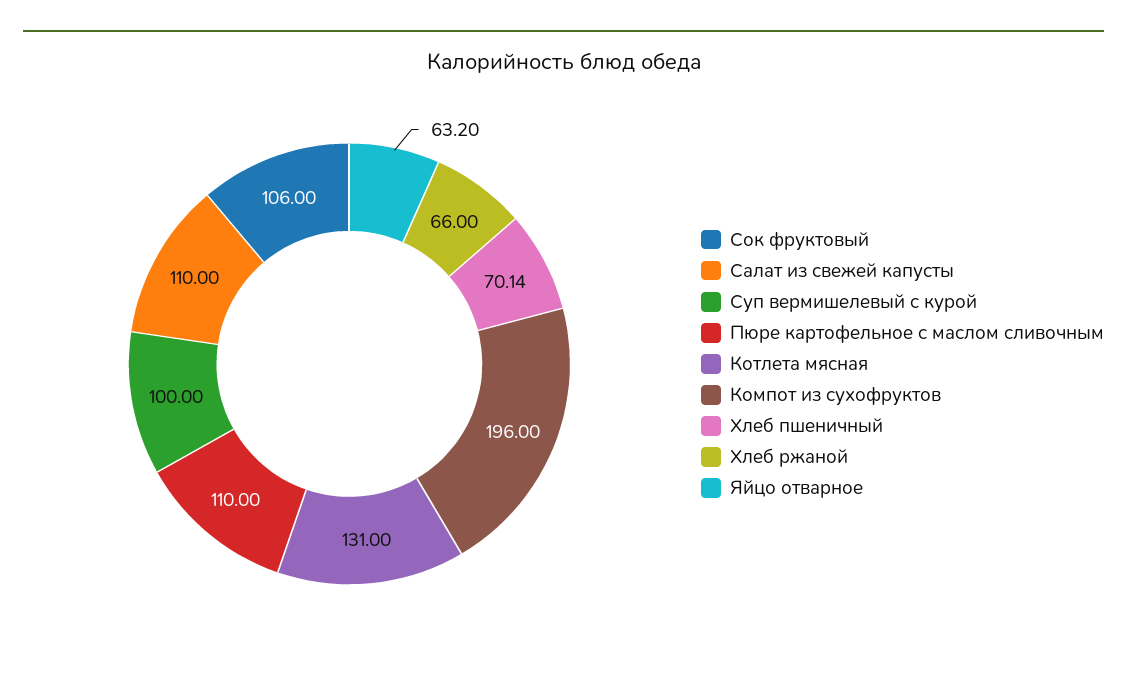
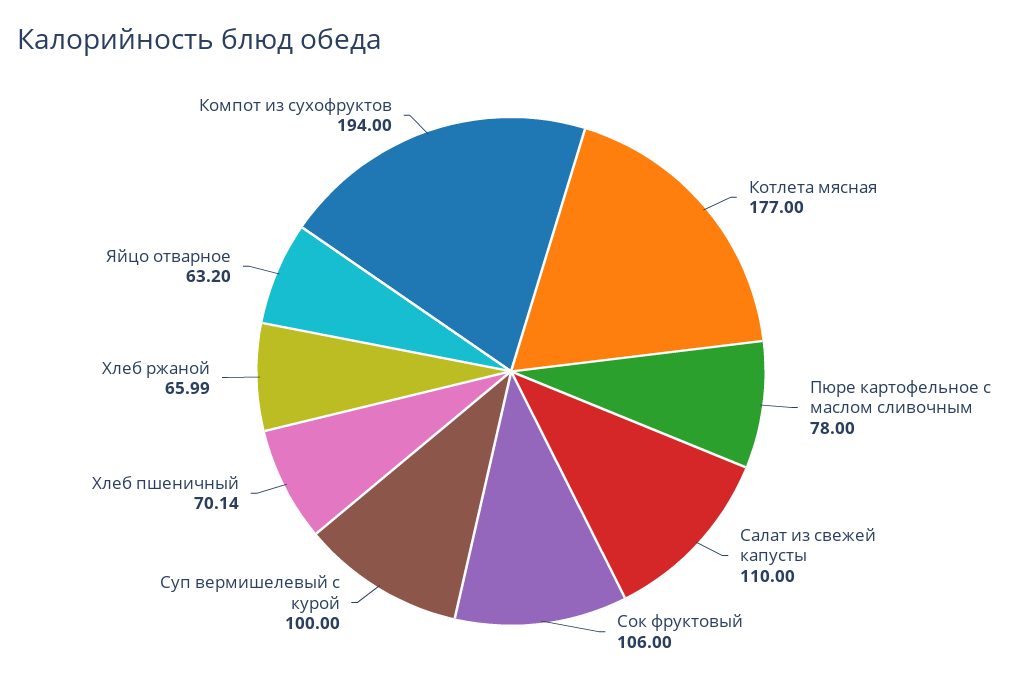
Пюре картофельное с маслом сливочным: 110 -> 78
Котлета мясная: 131 -> 177
Компот из сухофруктов: 196 -> 194
Хлеб ржаной: 66 -> 65.99

